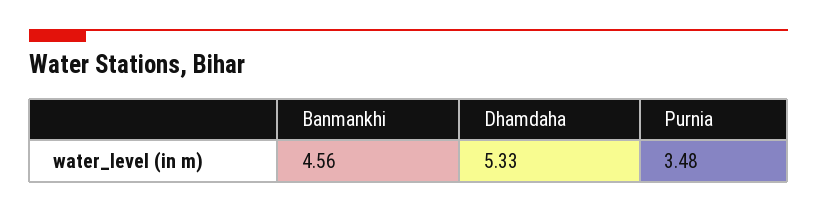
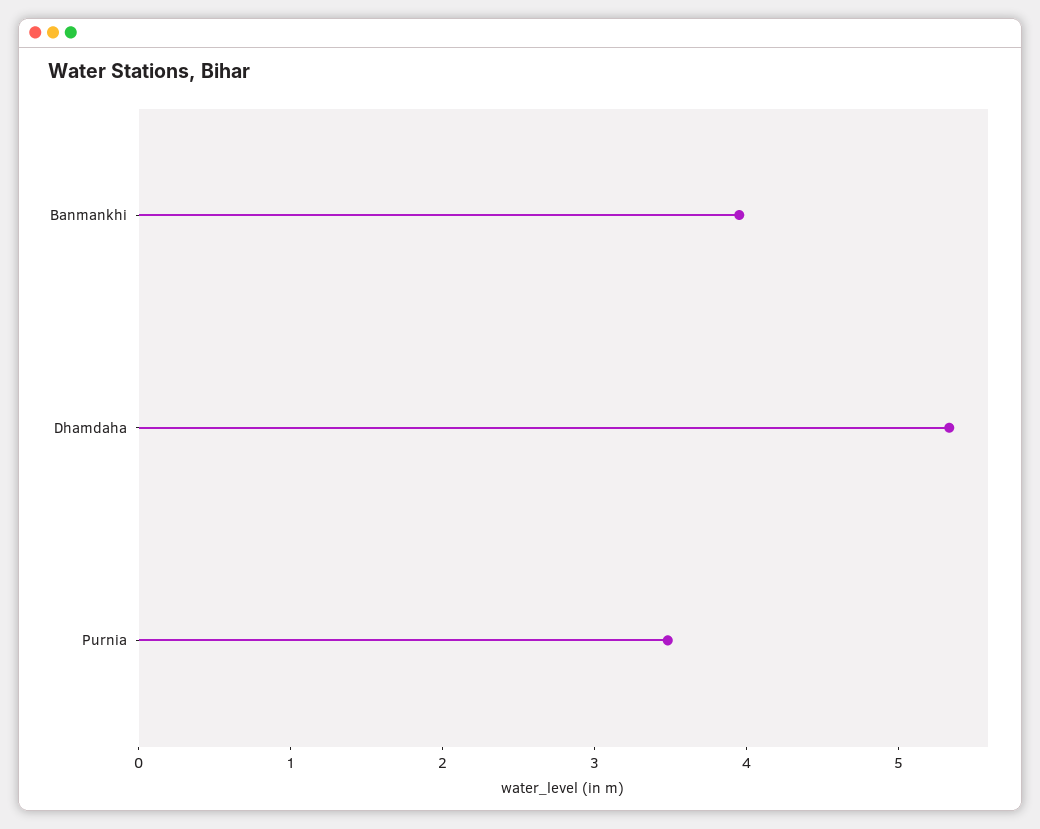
Banmankhi: 4.56 -> 4

